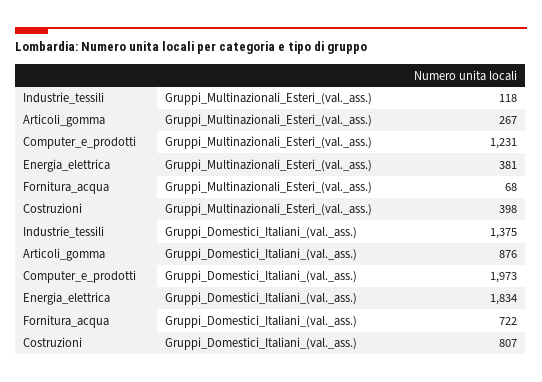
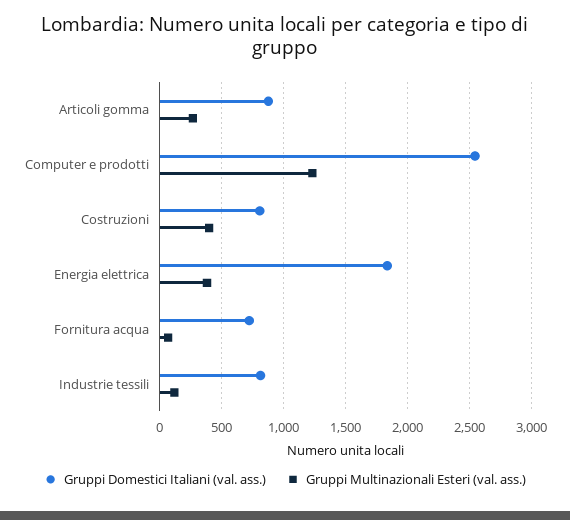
Gruppi_Domestici_Italiani_(val._ass.), Industrie_tessili: 1375 -> 800
Gruppi_Domestici_Italiani_(val._ass.), Computer_e_prodotti: 1973 -> 2550

